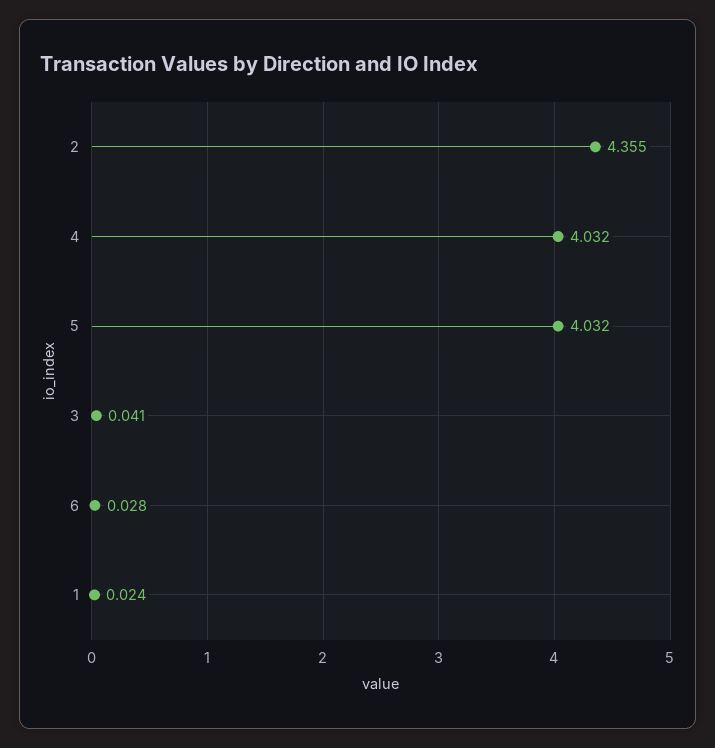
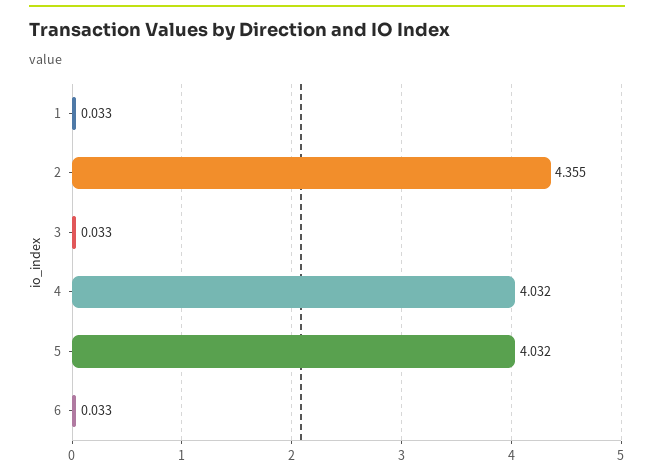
3: 0.041 -> 0.033
6: 0.028 -> 0.033
1: 0.024 -> 0.033

